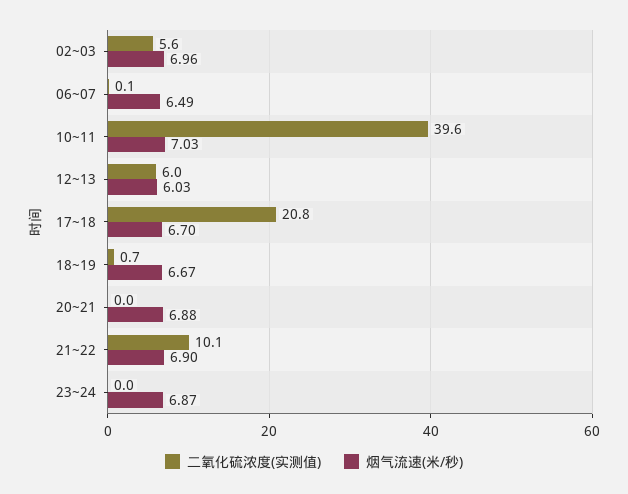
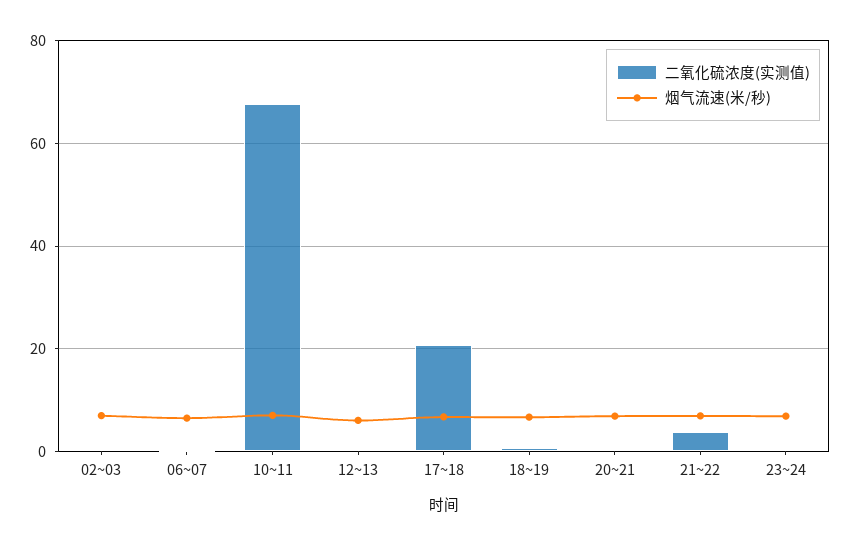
二氧化硫浓度(实测值), 02~03: 5.6 -> 0
二氧化硫浓度(实测值), 10~11: 39.6 -> 68
二氧化硫浓度(实测值), 12~13: 6 -> 0
二氧化硫浓度(实测值), 21~22: 10.1 -> 4

